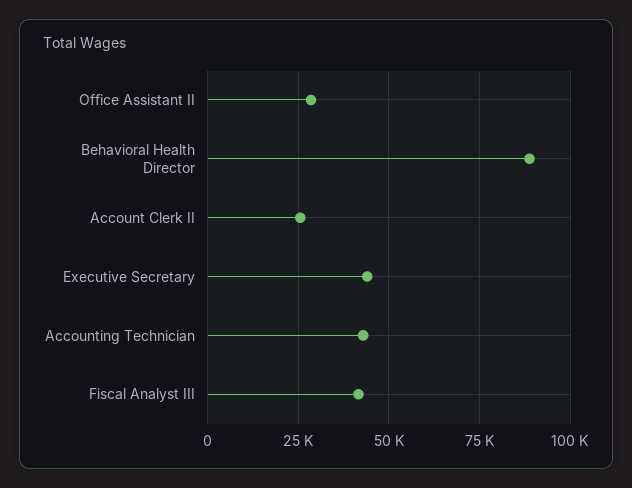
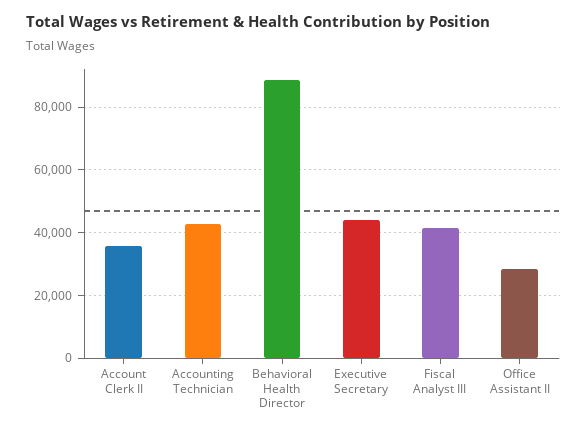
Account Clerk II: 25000 -> 36000

